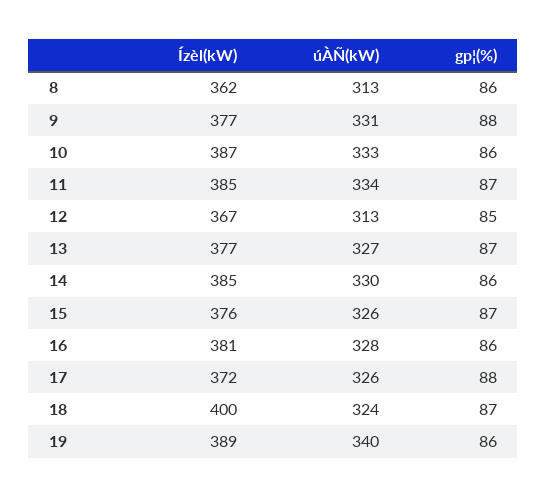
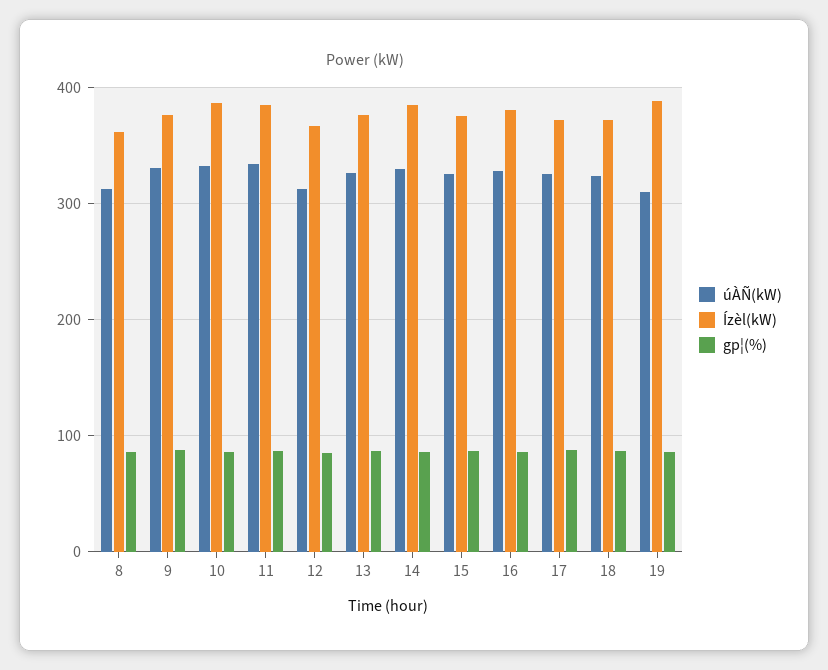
Ízèl(kW), 18: 400 -> 370
úÀÑ(kW), 19: 340 -> 310

